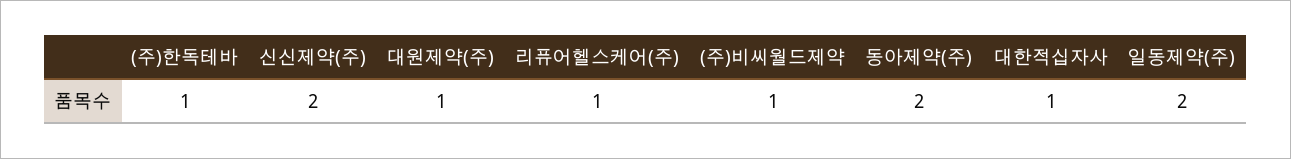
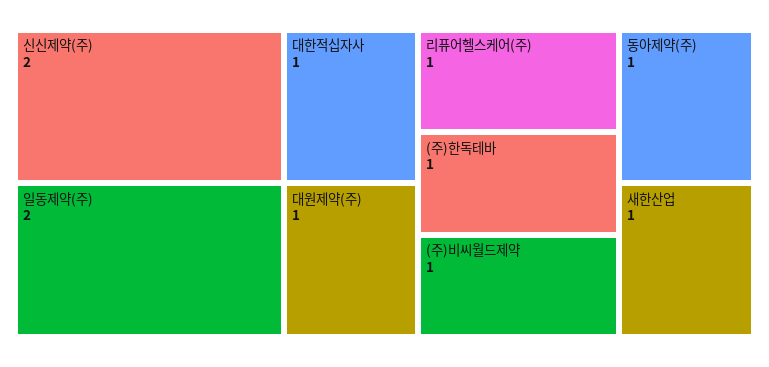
동아제약(주): 2 -> 1
새한산업: none -> 1

